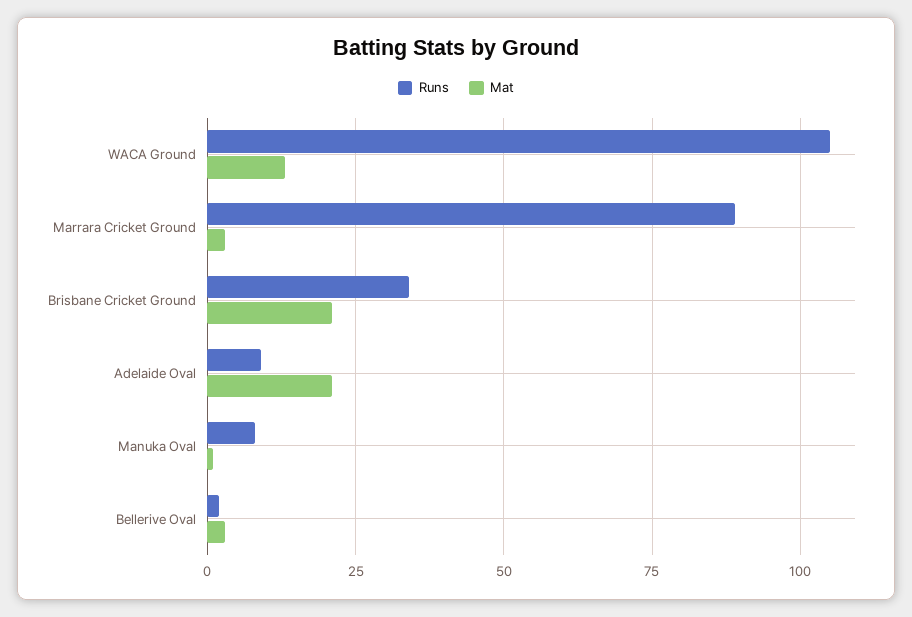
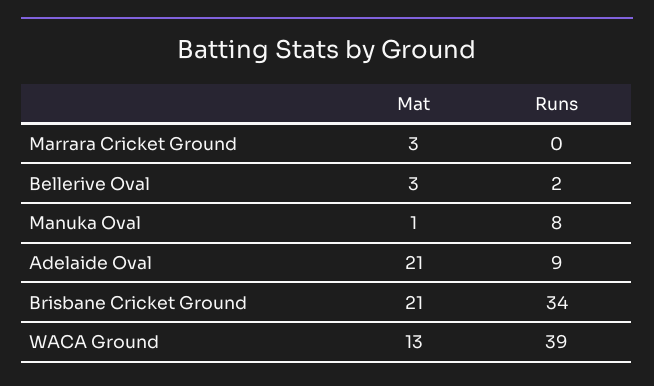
Runs, WACA Ground: 105 -> 39
Runs, Marrara Cricket Ground: 90 -> 0

